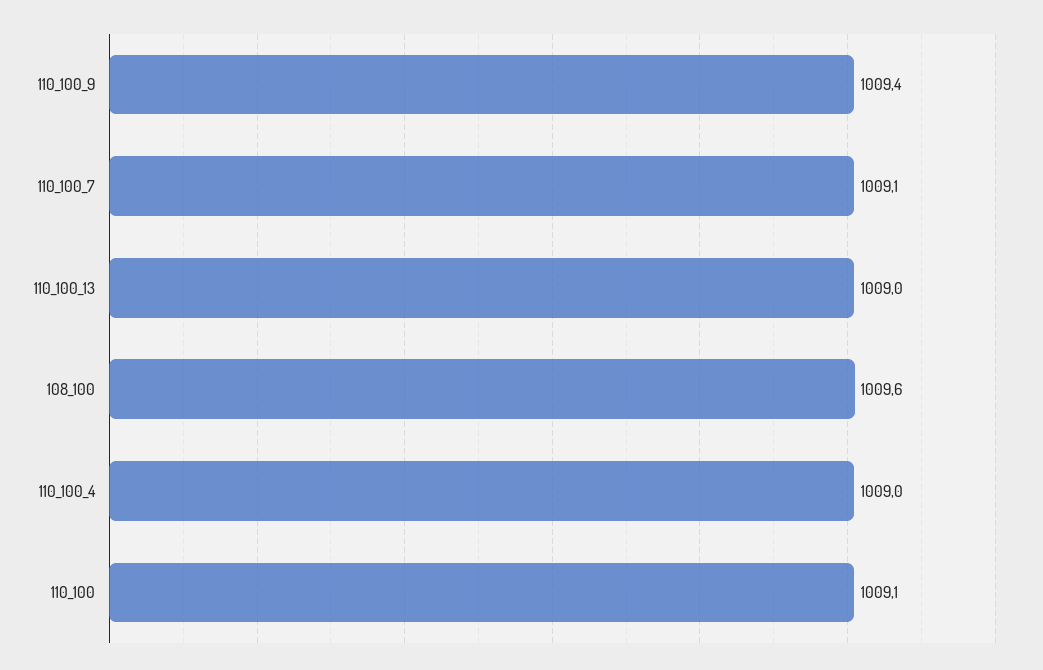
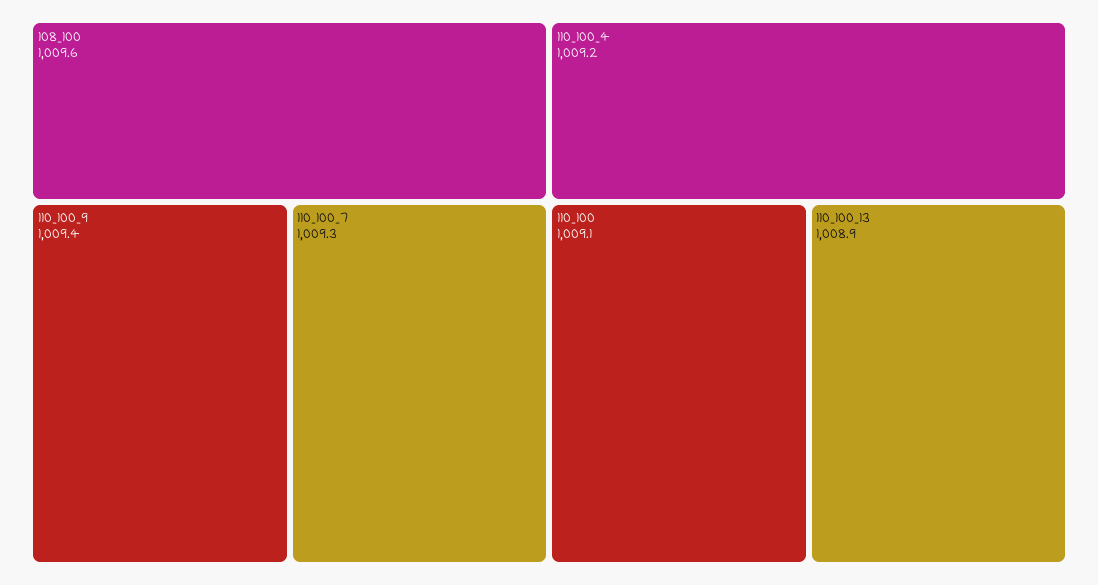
110_100_7: 1009.1 -> 1009.3
110_100_13: 1009 -> 1008.9
110_100_4: 1009 -> 1009.2

